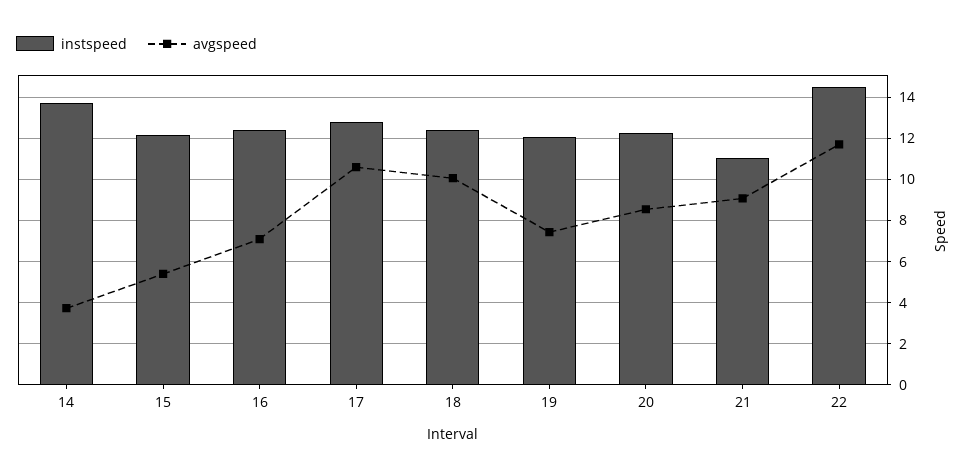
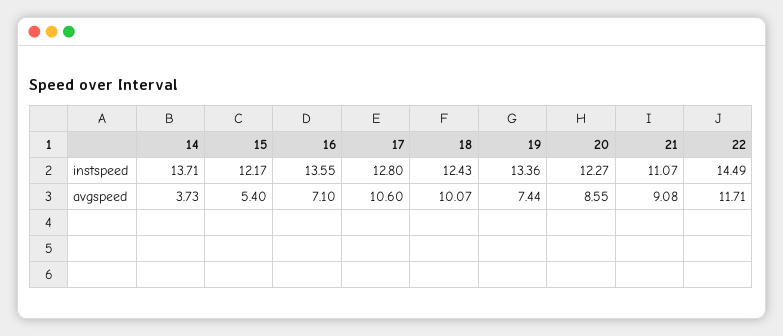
instspeed, 16: 12.5 -> 13.55
instspeed, 19: 12 -> 13.36

